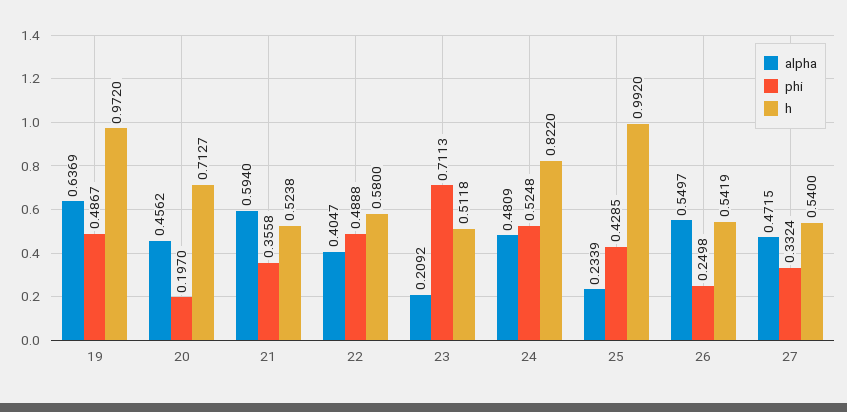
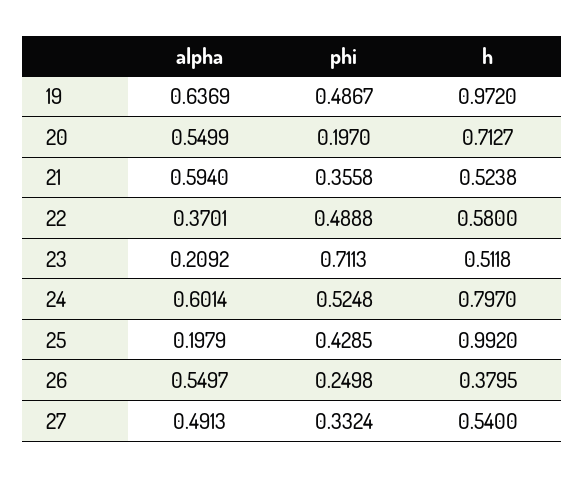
alpha, 20: 0.4562 -> 0.5499
alpha, 22: 0.4047 -> 0.3701
alpha, 24: 0.4809 -> 0.6014
h, 24: 0.822 -> 0.797
alpha, 25: 0.2339 -> 0.1979
h, 26: 0.5419 -> 0.3795
alpha, 27: 0.4715 -> 0.4913

